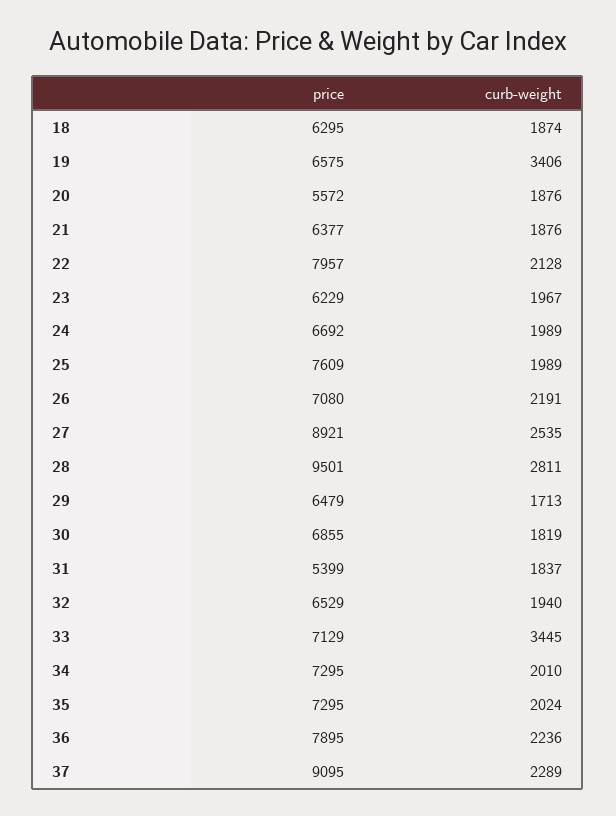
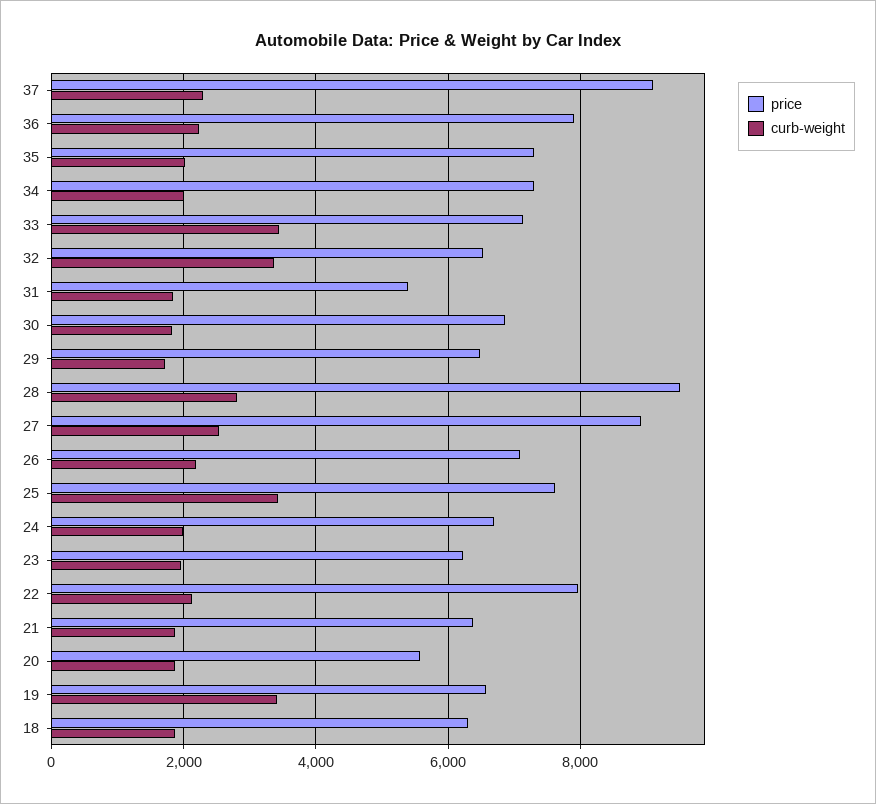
curb-weight, 25: 1989 -> 3400
curb-weight, 32: 1940 -> 3400

